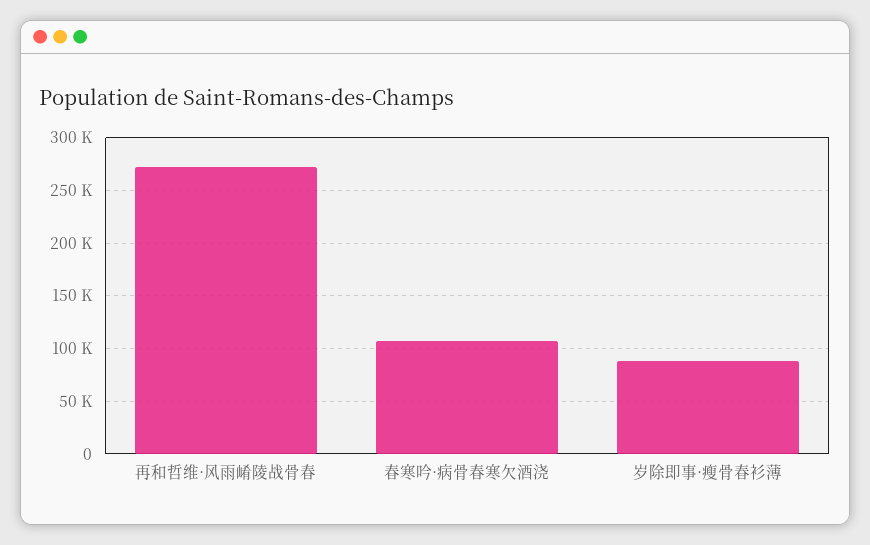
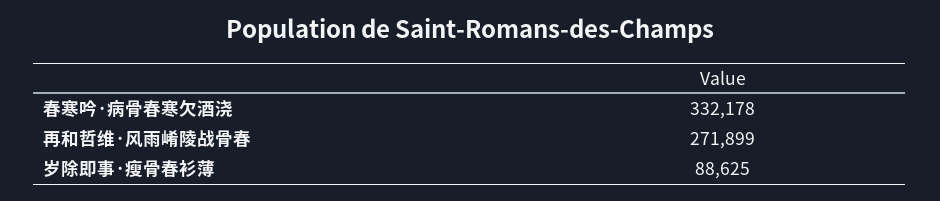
春寒吟·病骨春寒欠酒浇: 110000 -> 332178

